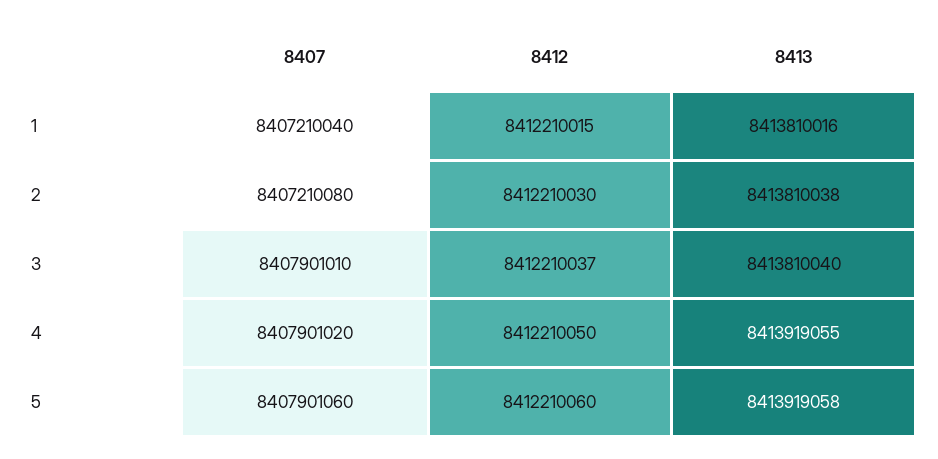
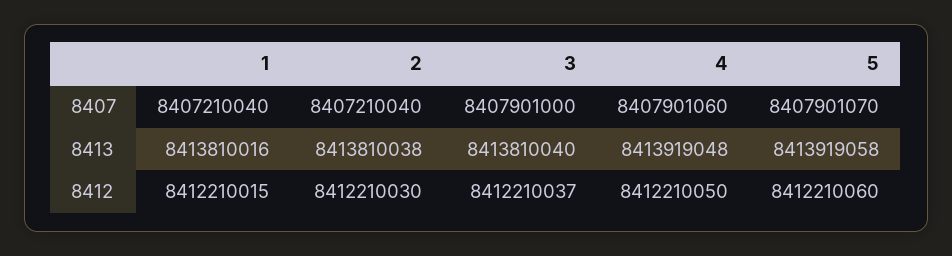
8407, 2: 8407210080 -> 8407210040
8407, 3: 8407901010 -> 8407901000
8407, 4: 8407901020 -> 8407901060
8413, 4: 8413919055 -> 8413919048
8407, 5: 8407901060 -> 8407901070

